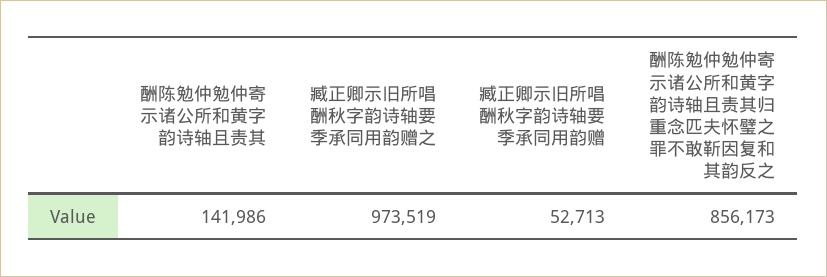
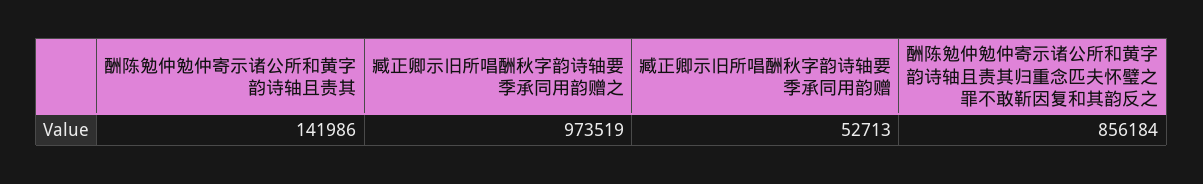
酬陈勉仲勉仲寄示诸公所和黄字韵诗轴且责其归重念匹夫怀璧之罪不敢靳因复和其韵反之: 856173 -> 856184

